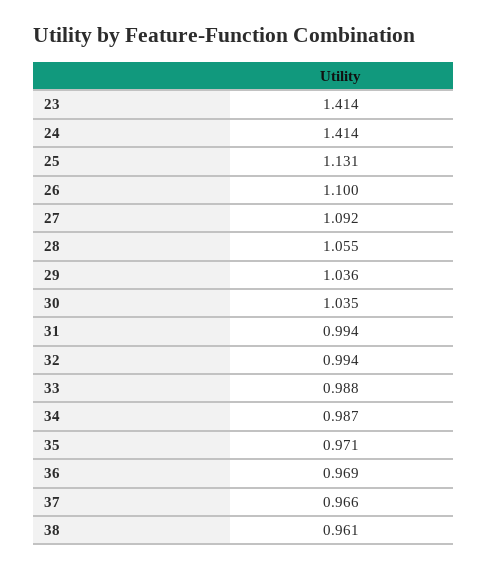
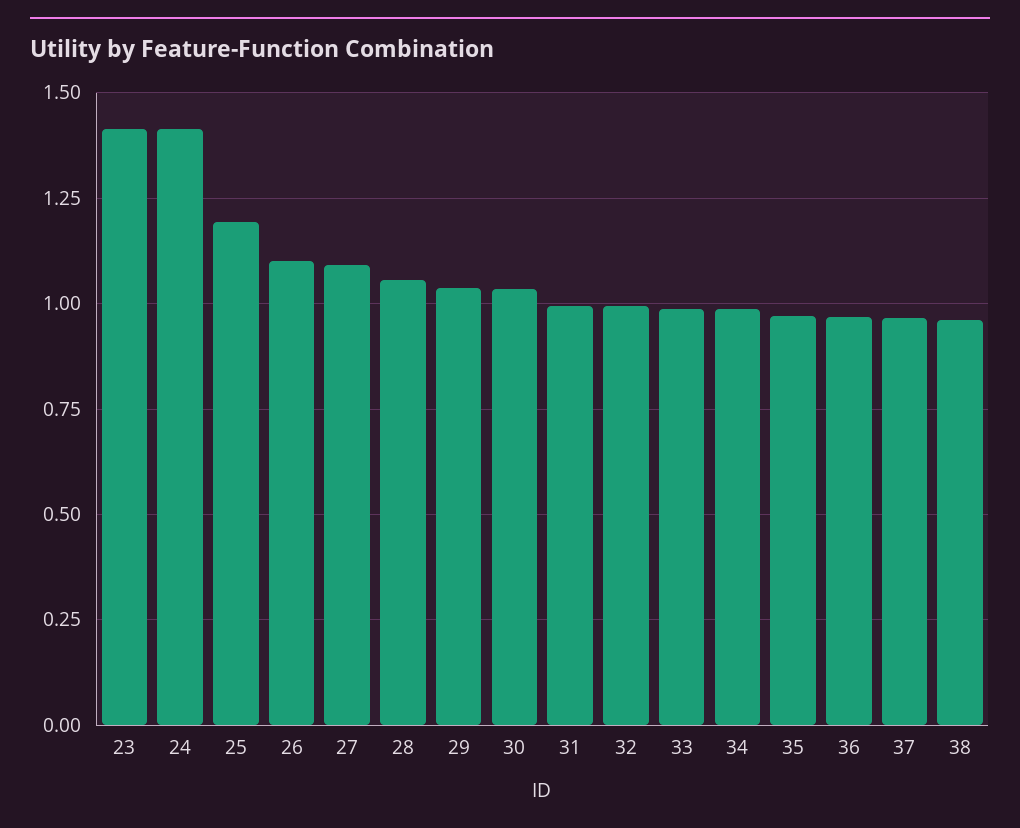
25: 1.131 -> 1.2

